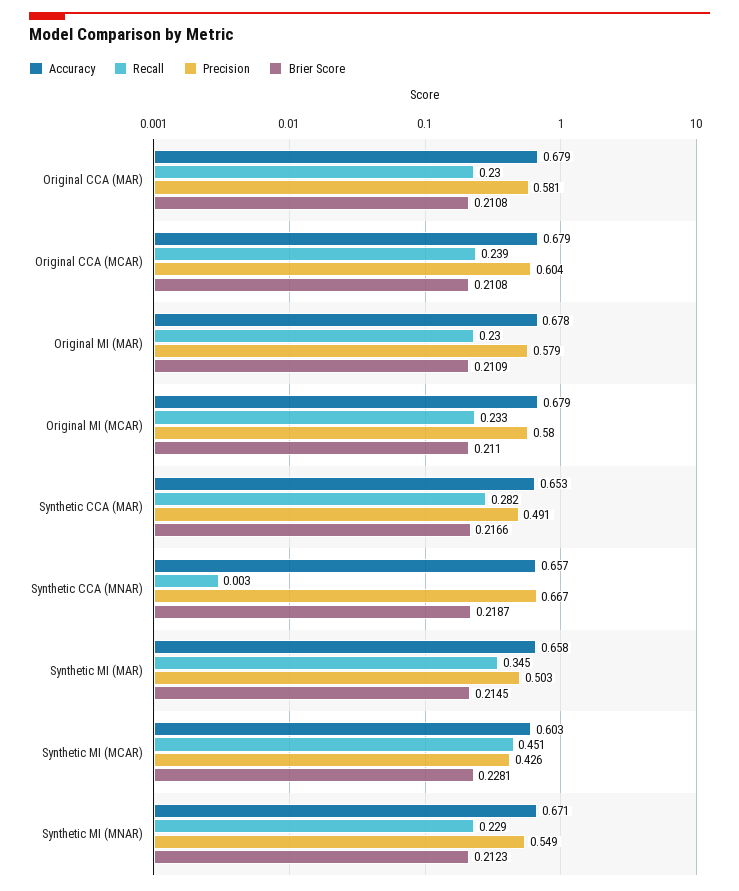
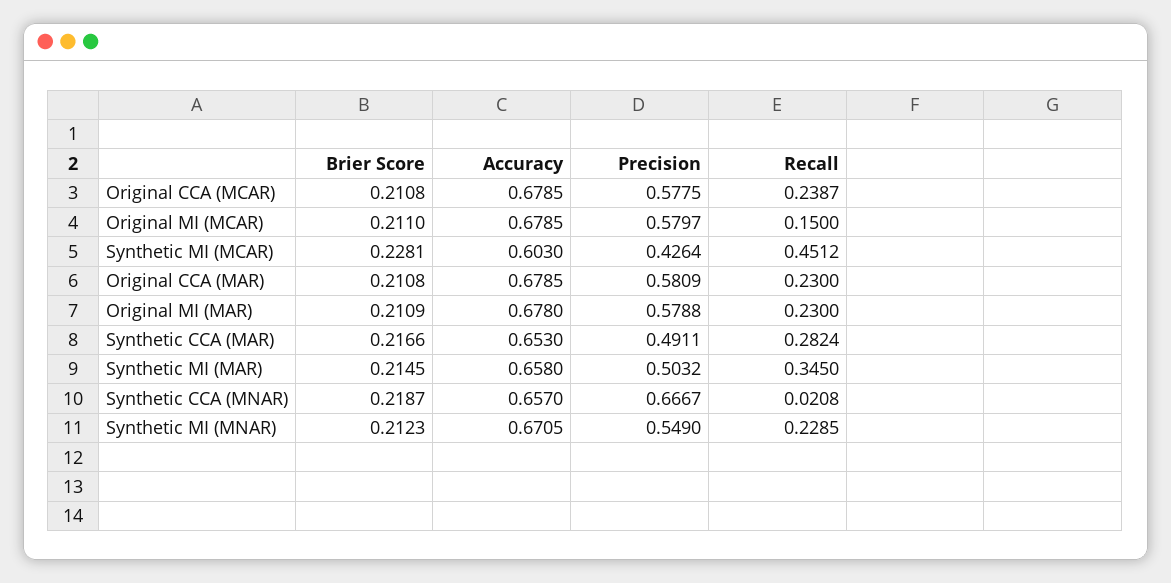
Precision, Original CCA (MCAR): 0.604 -> 0.5775
Recall, Original MI (MCAR): 0.233 -> 0.15
Recall, Synthetic CCA (MNAR): 0.003 -> 0.0208

